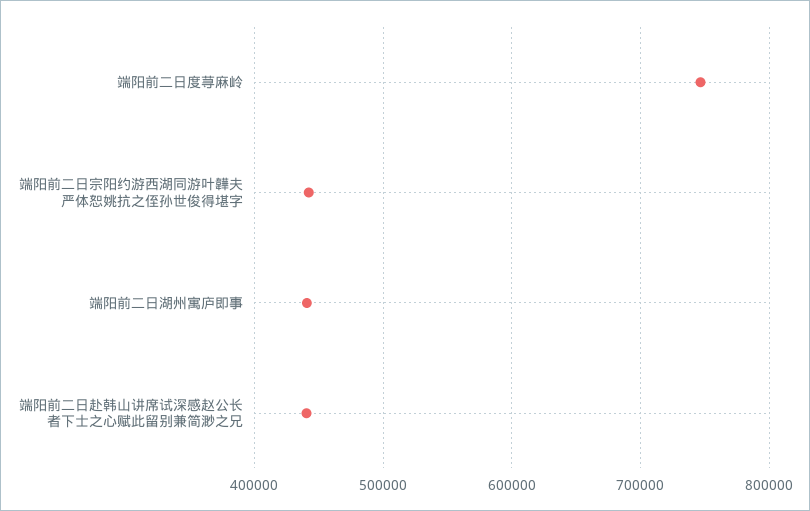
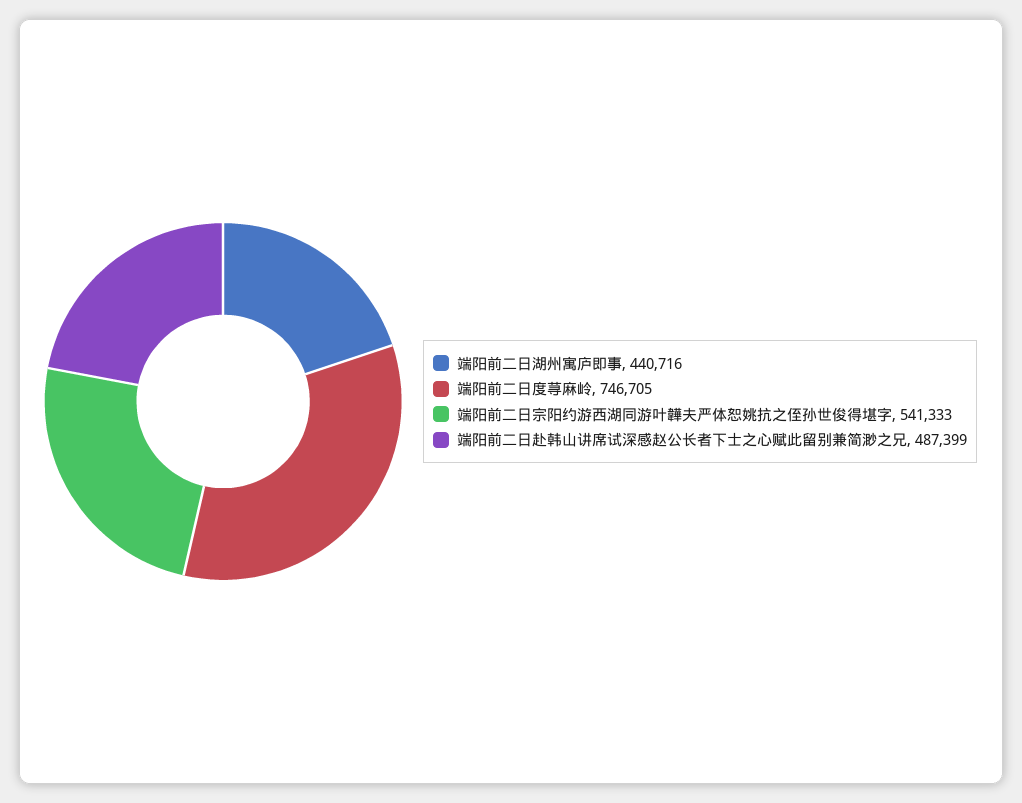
端阳前二日宗阳约游西湖同游叶韡夫严体恕姚抗之侄孙世俊得堪字: 440000 -> 541333
端阳前二日赴韩山讲席试深感赵公长者下士之心赋此留别兼简渺之兄: 440000 -> 487399

